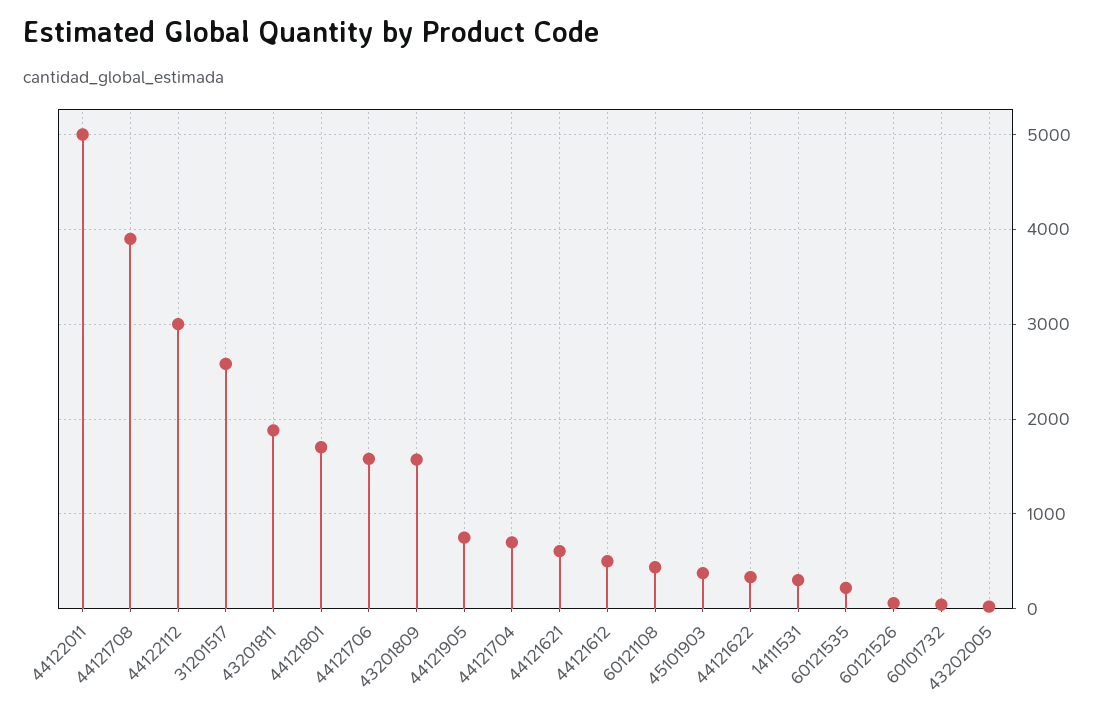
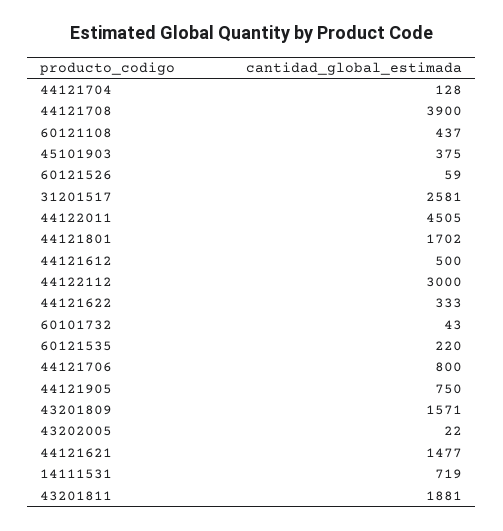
44122011: 5000 -> 4505
44121706: 1600 -> 800
44121704: 700 -> 128
44121621: 600 -> 1477
14111531: 300 -> 719

